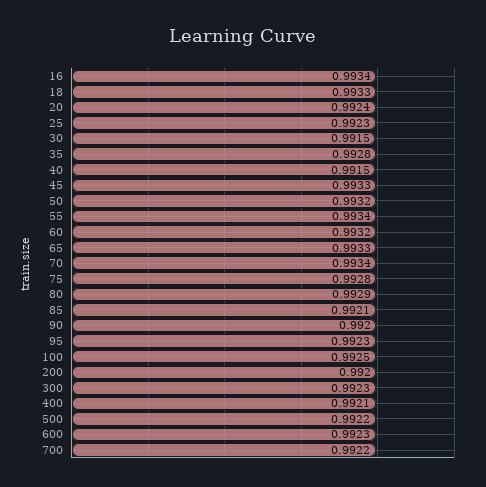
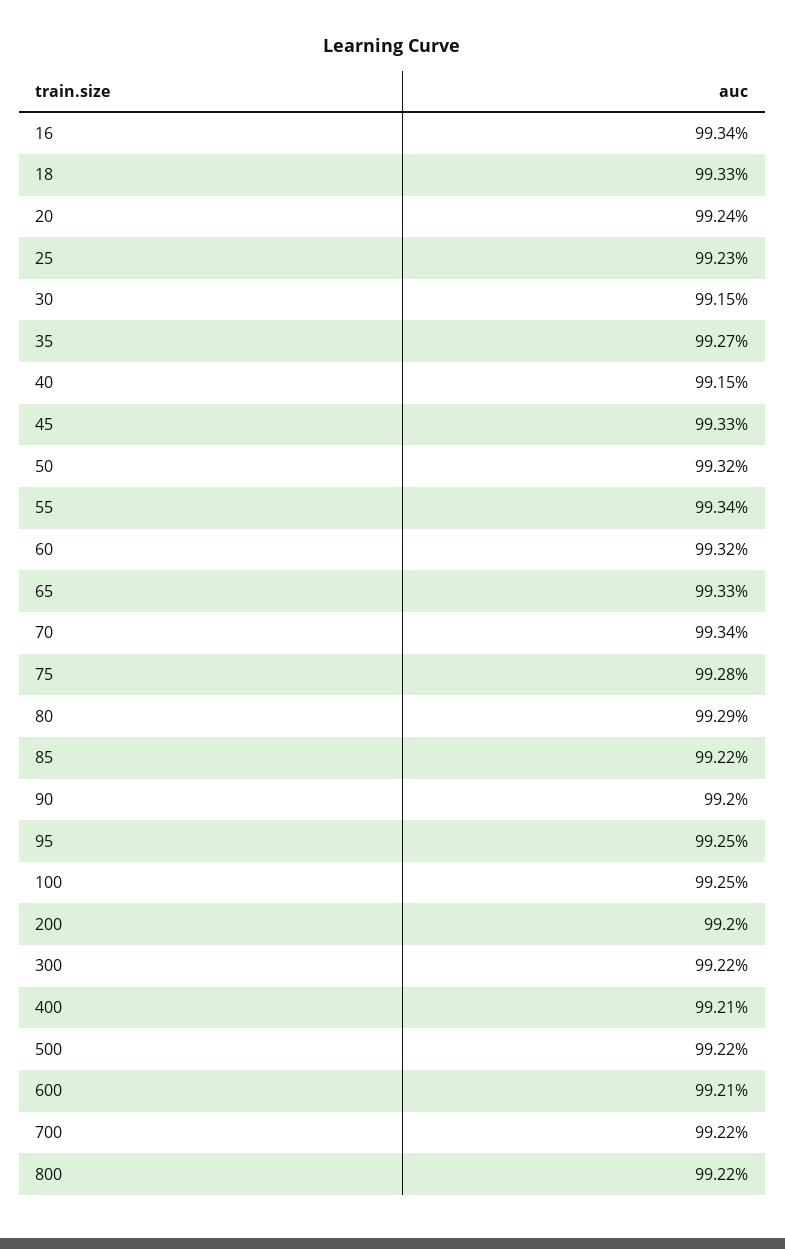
35: 0.9928 -> 0.9927
85: 0.9921 -> 0.9922
95: 0.9923 -> 0.9925
300: 0.9923 -> 0.9922
600: 0.9923 -> 0.9921
800: none -> 0.9922

